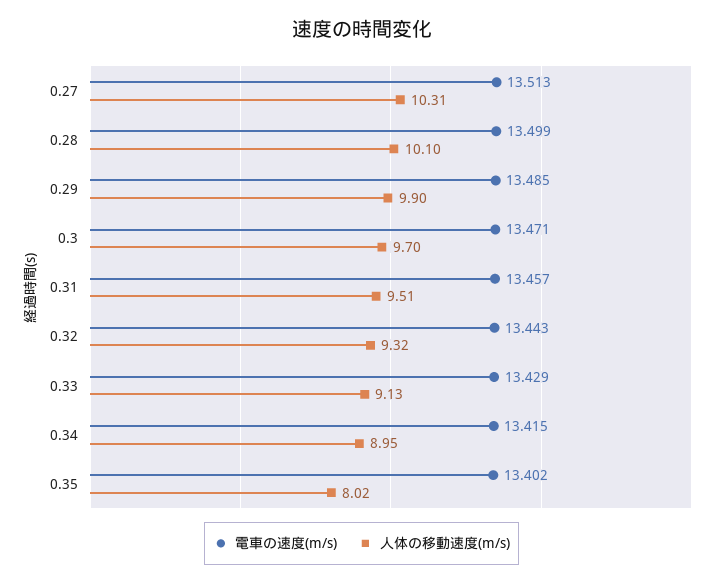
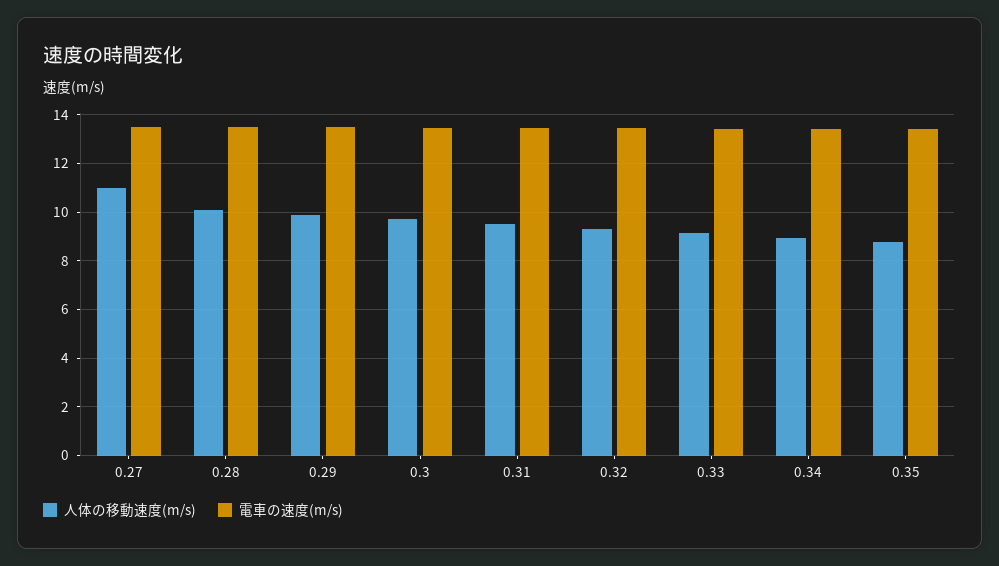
人体の移動速度(m/s), 0.27: 10.31 -> 11
人体の移動速度(m/s), 0.35: 8.02 -> 8.75

